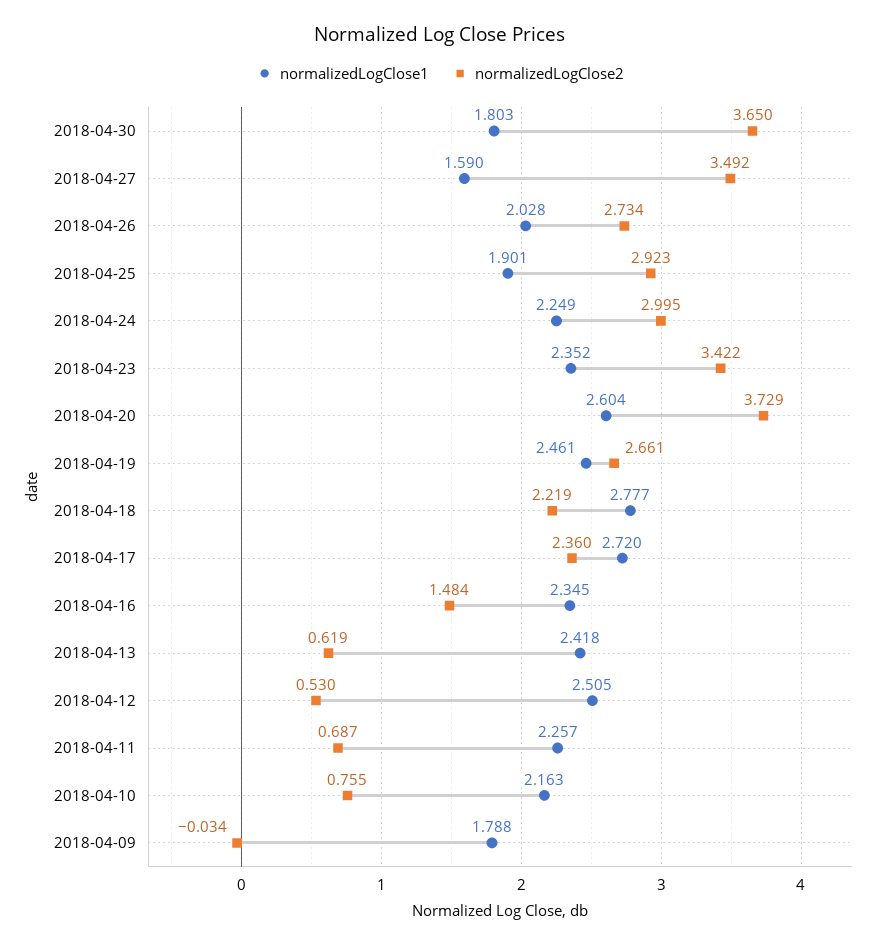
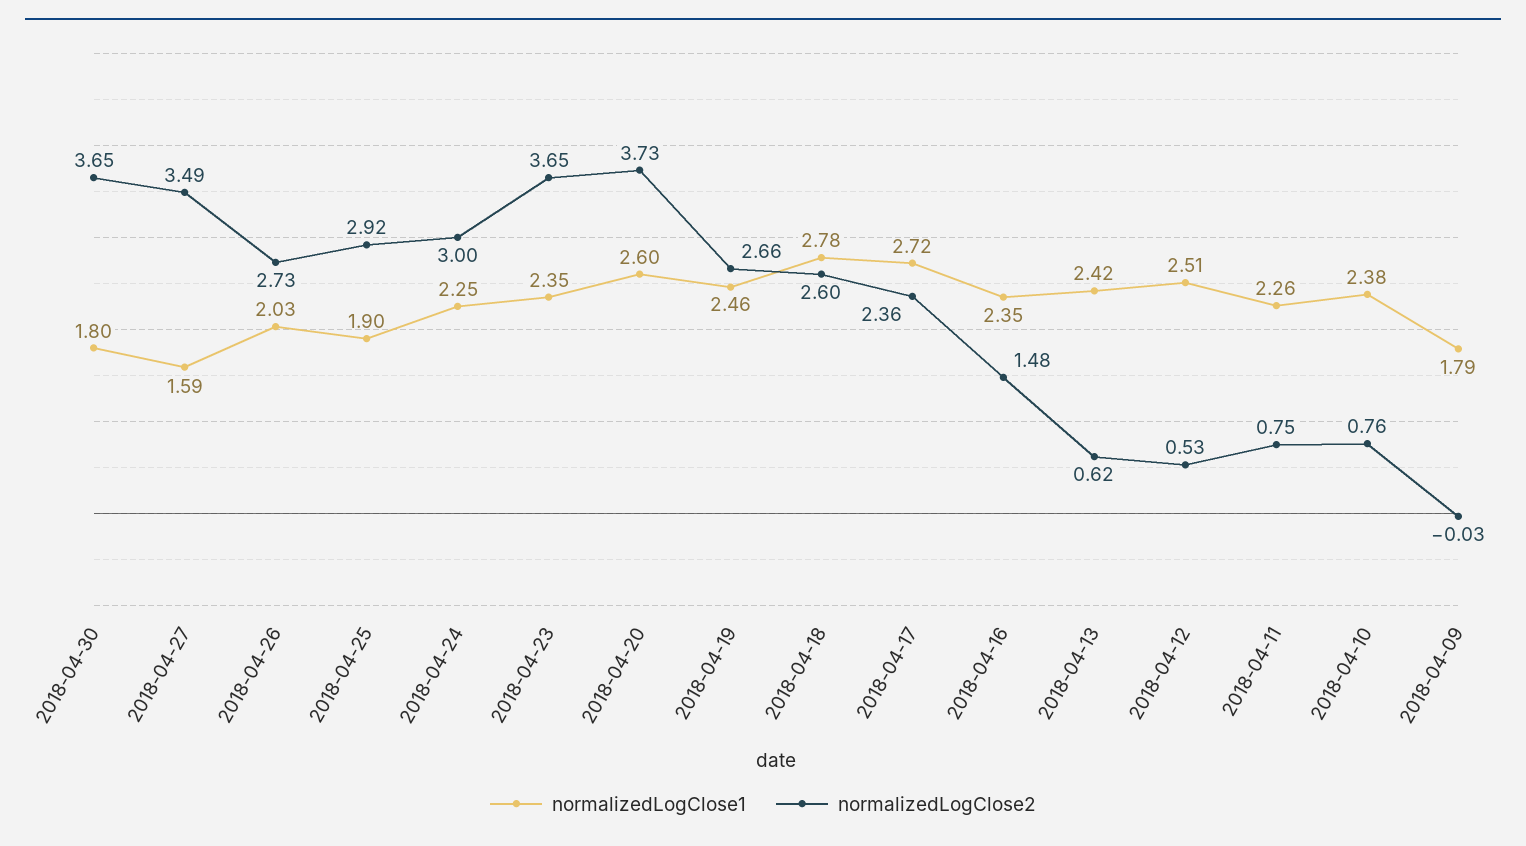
normalizedLogClose2, 2018-04-23: 3.422 -> 3.65
normalizedLogClose2, 2018-04-18: 2.219 -> 2.6
normalizedLogClose2, 2018-04-11: 0.687 -> 0.75
normalizedLogClose1, 2018-04-10: 2.163 -> 2.38

